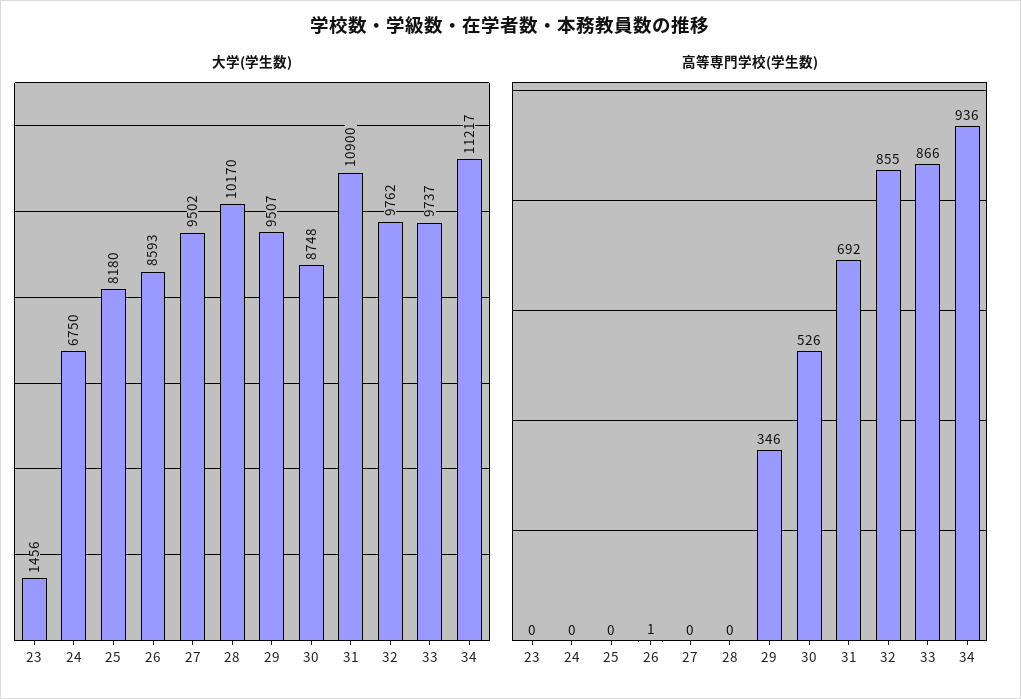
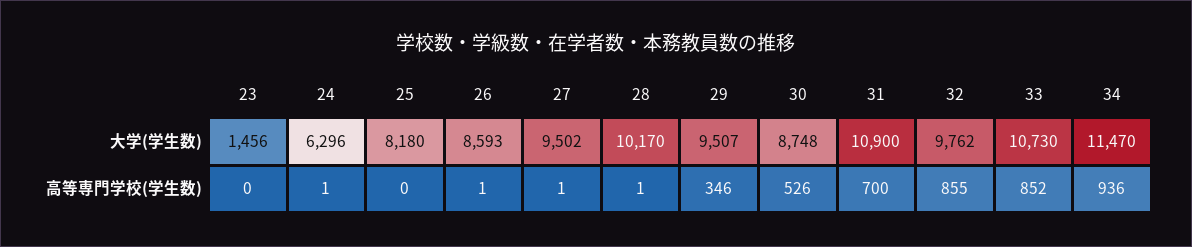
大学(学生数), 24: 6750 -> 6296
大学(学生数), 33: 9737 -> 10730
大学(学生数), 34: 11217 -> 11470
高等専門学校(学生数), 24: 0 -> 1
高等専門学校(学生数), 27: 0 -> 1
高等専門学校(学生数), 28: 0 -> 1
高等専門学校(学生数), 31: 692 -> 700
高等専門学校(学生数), 33: 866 -> 852

